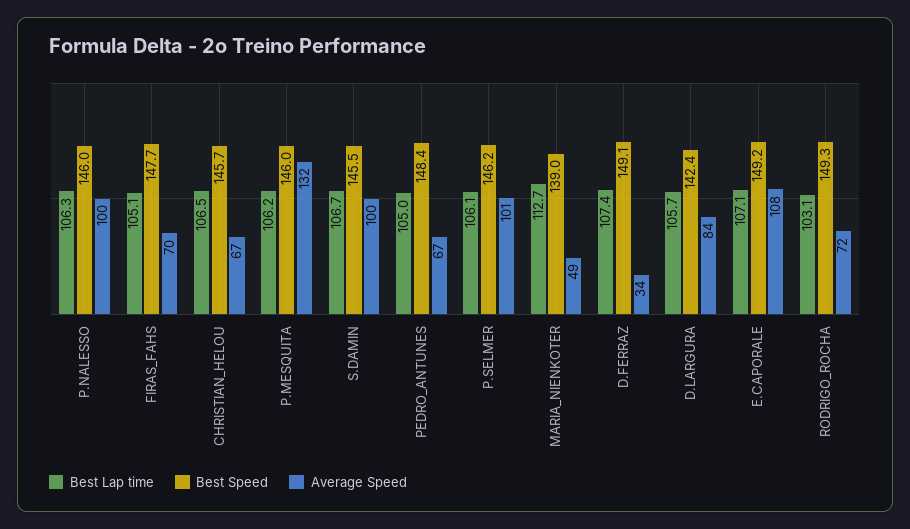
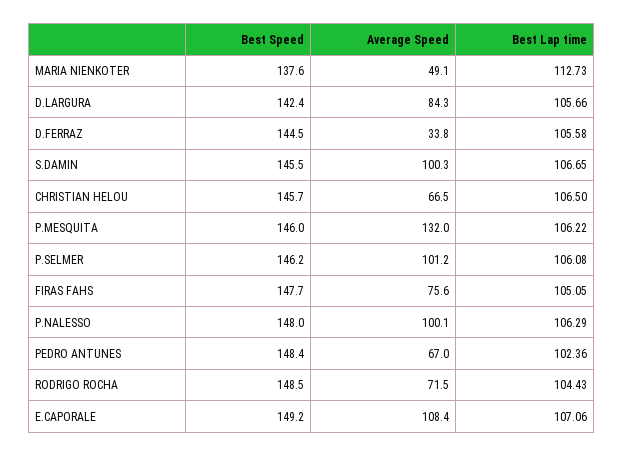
Best Speed, P.NALESSO: 146 -> 148
Average Speed, FIRAS_FAHS: 70 -> 75.6
Best Lap time, PEDRO_ANTUNES: 105 -> 102.36
Best Speed, MARIA_NIENKOTER: 139 -> 137.6
Best Lap time, D.FERRAZ: 107.4 -> 105.58
Best Speed, D.FERRAZ: 149.1 -> 144.5
Best Lap time, RODRIGO_ROCHA: 103.1 -> 104.43
Best Speed, RODRIGO_ROCHA: 149.3 -> 148.5

